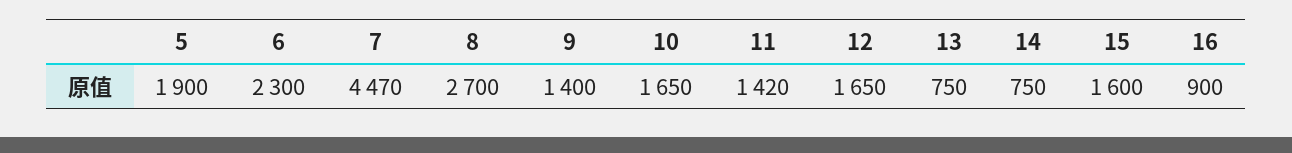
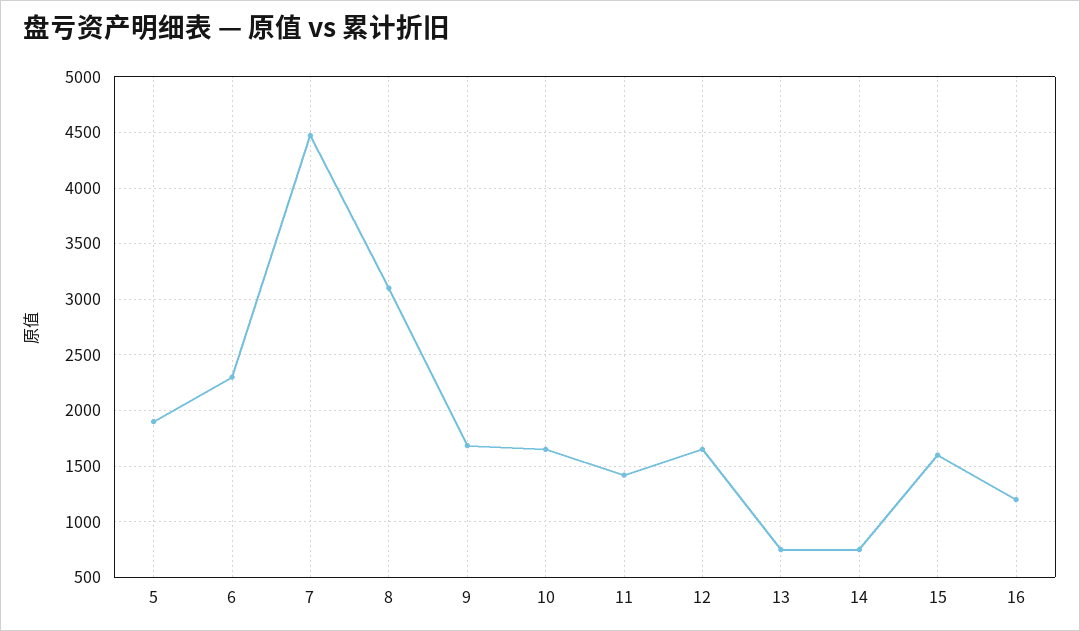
8: 2700 -> 3100
9: 1400 -> 1700
16: 900 -> 1200

